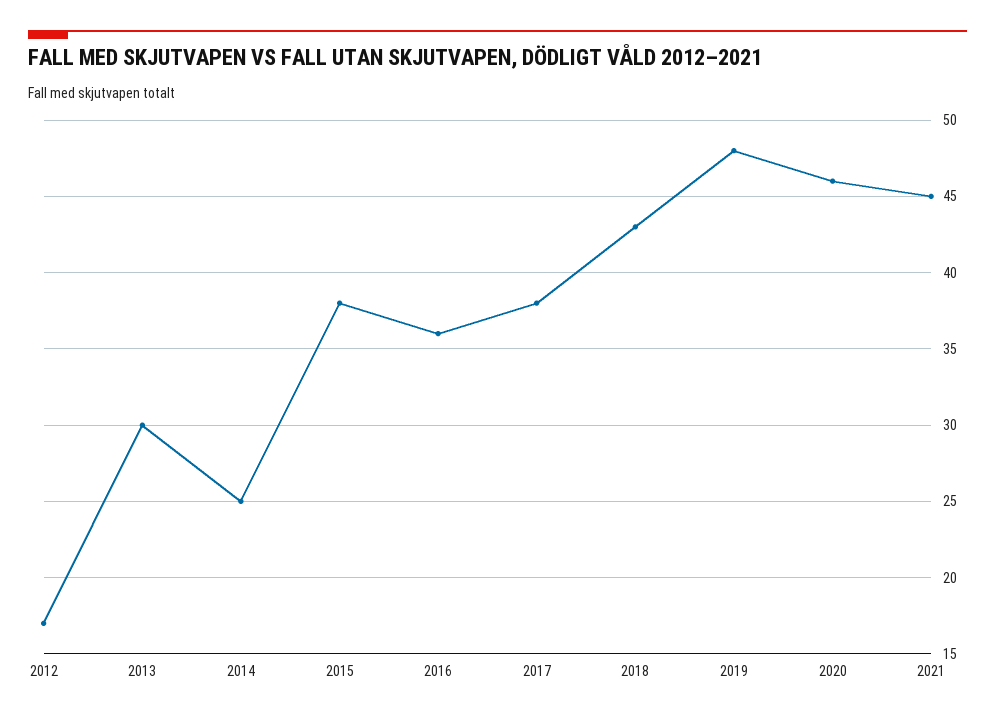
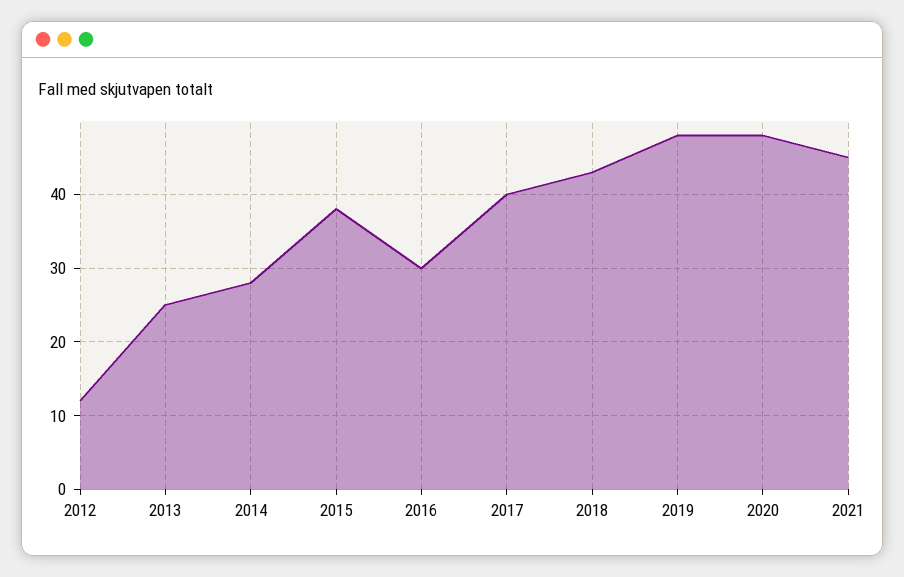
2012: 17 -> 12
2013: 30 -> 25
2014: 25 -> 28
2016: 36 -> 30
2017: 38 -> 40
2020: 46 -> 48

